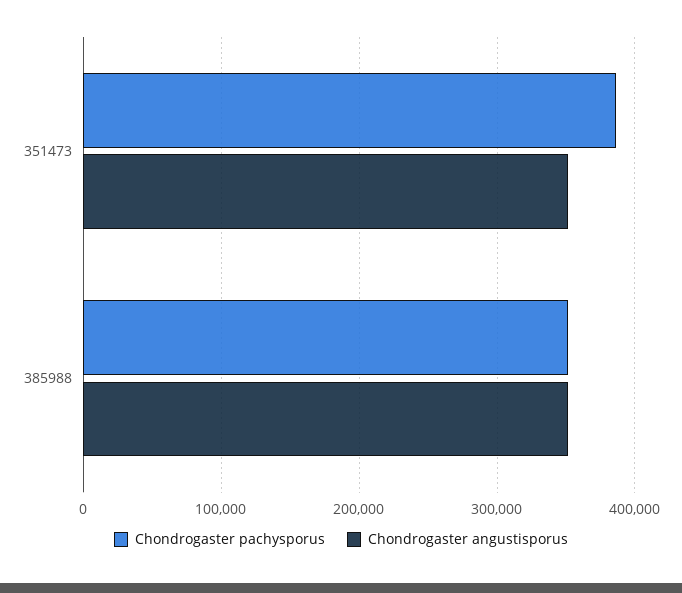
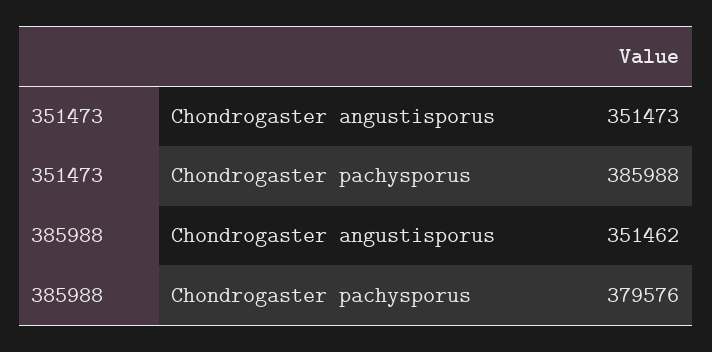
Chondrogaster pachysporus, 385988: 350000 -> 379576

